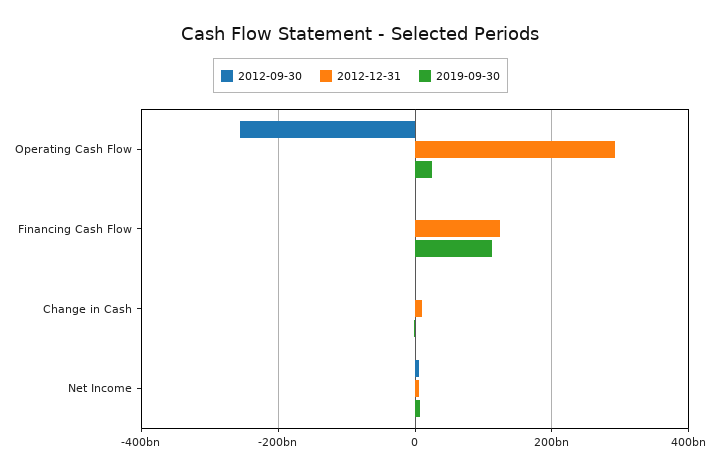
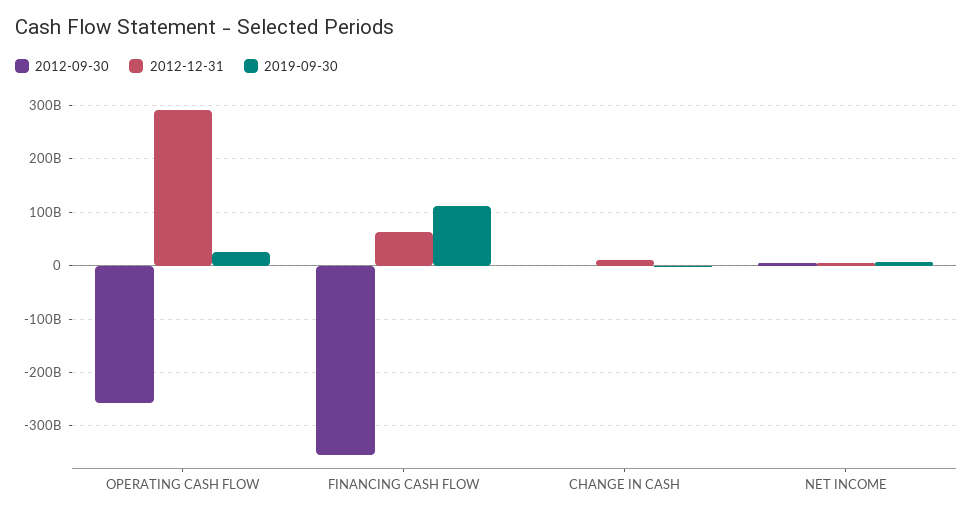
2012-09-30, Financing Cash Flow: 0 -> -360000000000
2012-12-31, Financing Cash Flow: 120000000000 -> 60000000000

